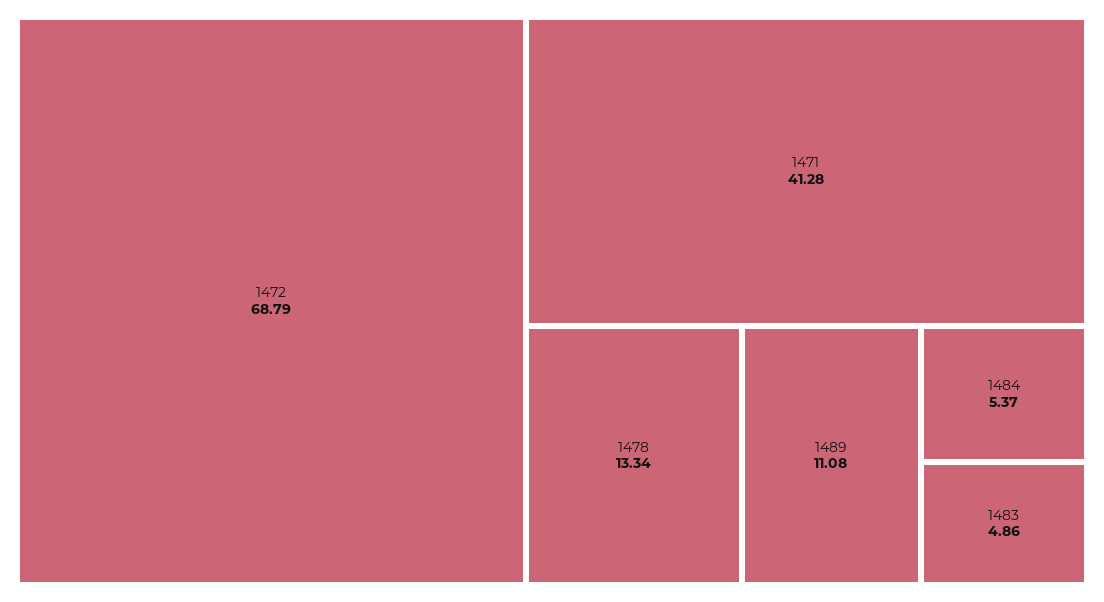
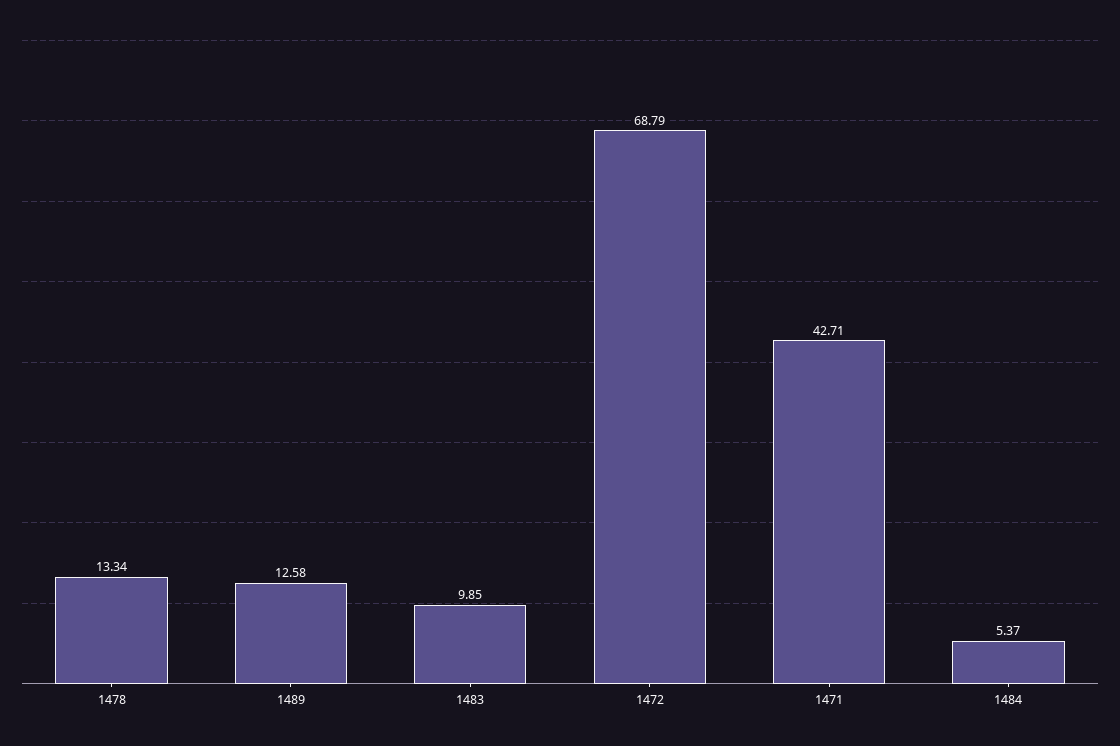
1471: 41.28 -> 42.71
1489: 11.08 -> 12.58
1483: 4.86 -> 9.85

